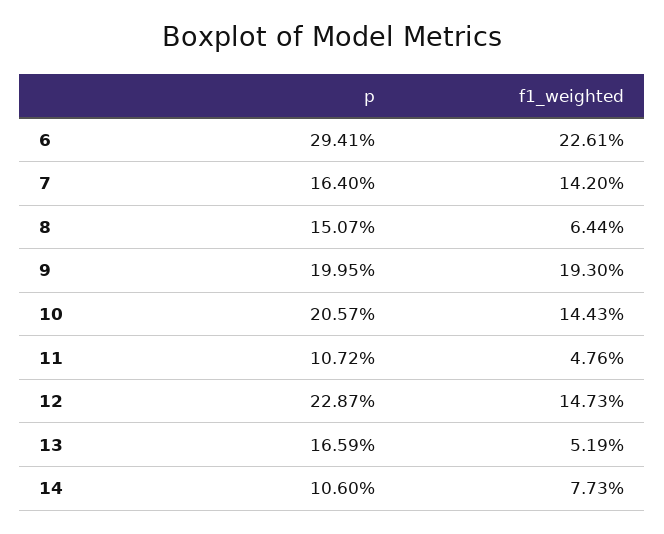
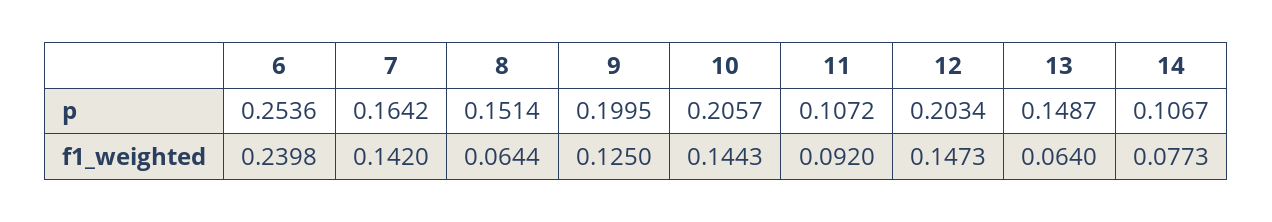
p, 6: 0.2941 -> 0.2536
f1_weighted, 6: 0.2261 -> 0.2398
p, 7: 0.164 -> 0.1642
p, 8: 0.1507 -> 0.1514
f1_weighted, 9: 0.193 -> 0.125
f1_weighted, 11: 0.0476 -> 0.092
p, 12: 0.2287 -> 0.2034
p, 13: 0.1659 -> 0.1487
f1_weighted, 13: 0.0519 -> 0.064
p, 14: 0.106 -> 0.1067

